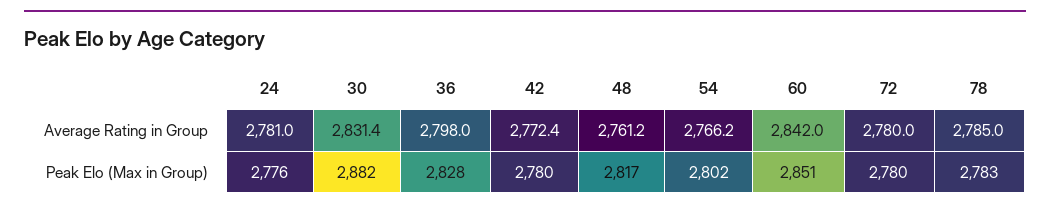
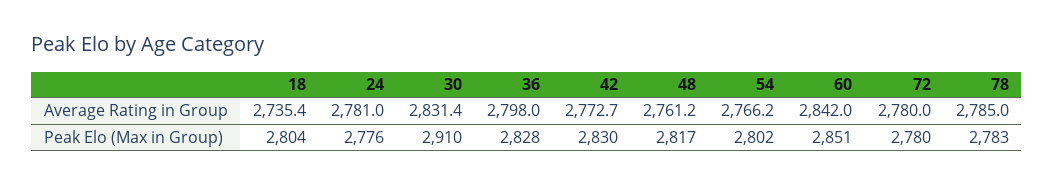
42, Average Rating in Group: 2772.4 -> 2772.7
30, Peak Elo (Max in Group): 2882 -> 2910
42, Peak Elo (Max in Group): 2780 -> 2830
18, Average Rating in Group: none -> 2735.4
18, Peak Elo (Max in Group): none -> 2804

